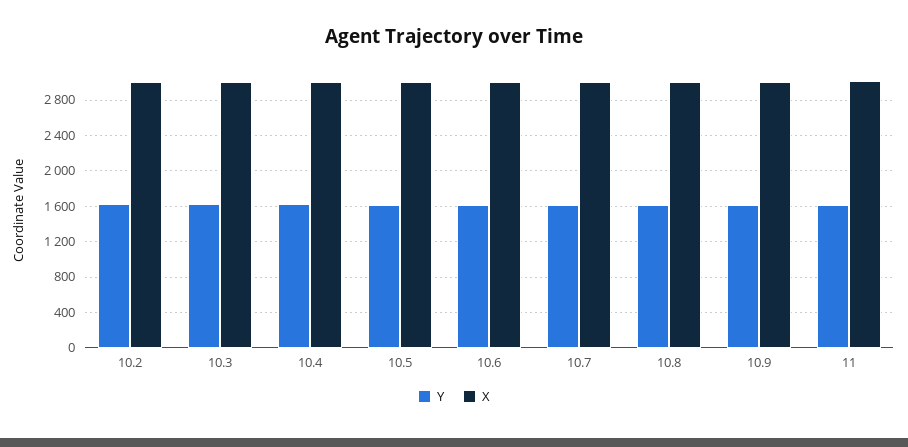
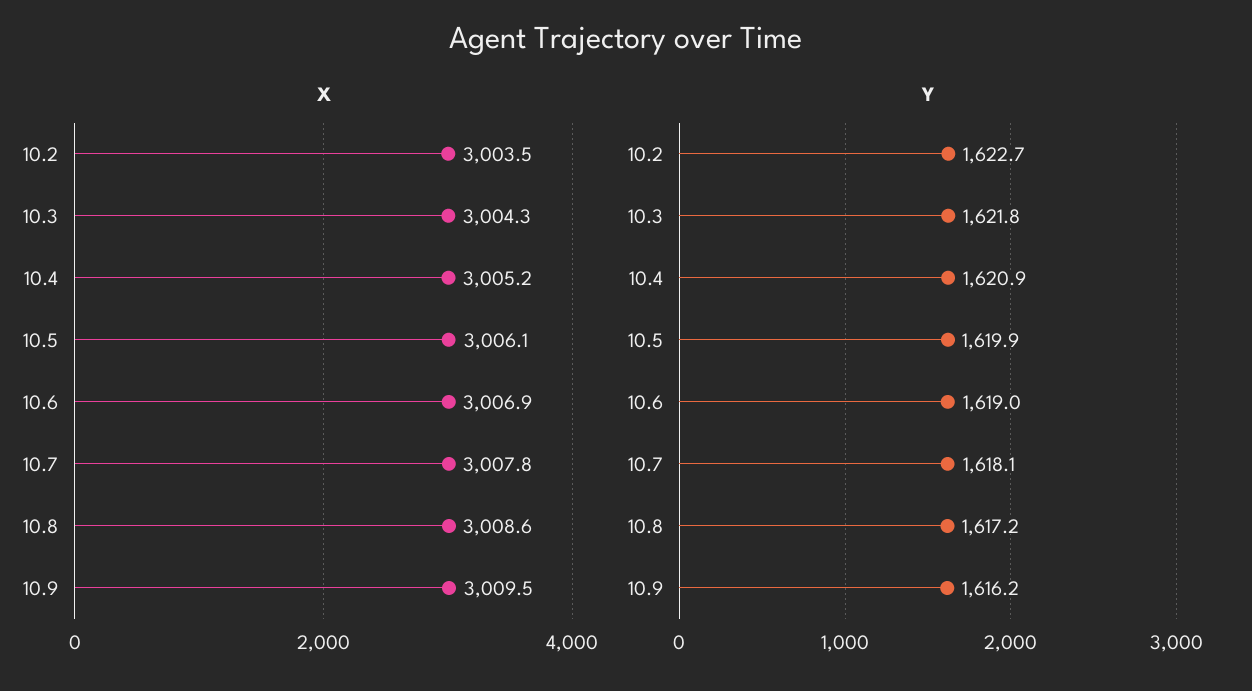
Y, 11: 1600 -> none
X, 11: 3000 -> none

